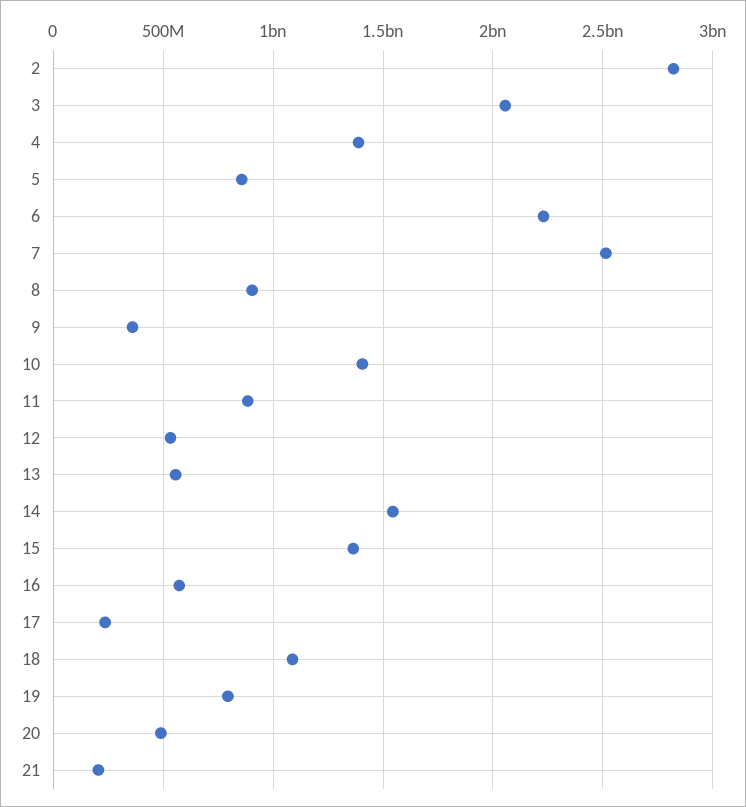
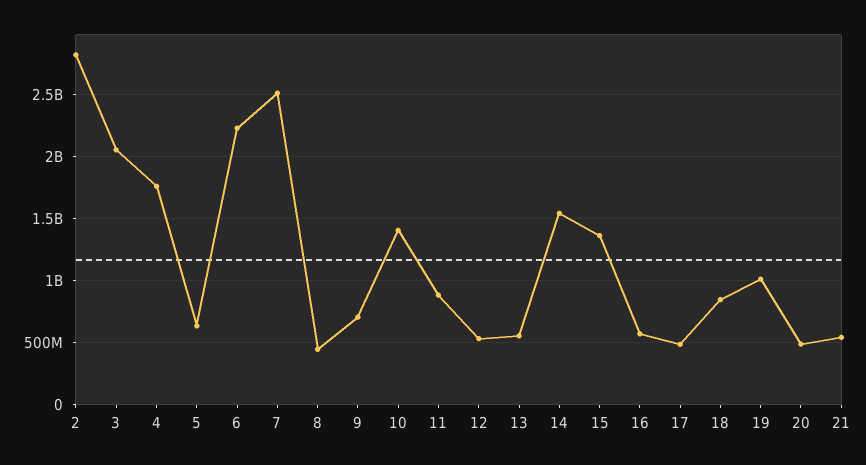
4: 1400000000 -> 1750000000
5: 850000000 -> 650000000
8: 900000000 -> 450000000
9: 350000000 -> 700000000
17: 250000000 -> 500000000
18: 1100000000 -> 850000000
19: 800000000 -> 1000000000
21: 200000000 -> 550000000

